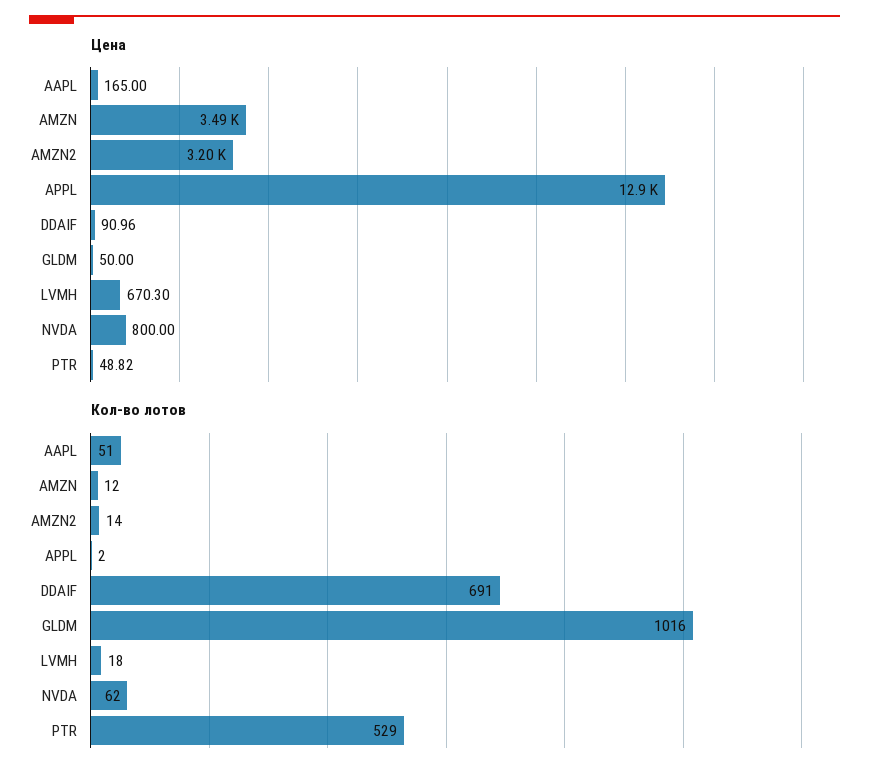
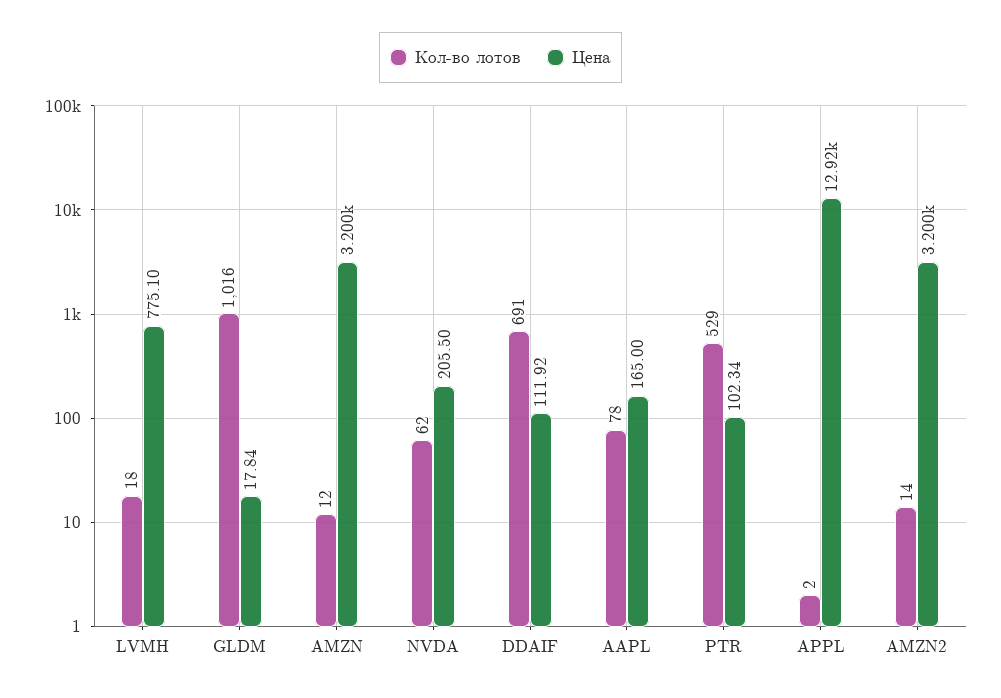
Цена, AMZN: 3490 -> 3200
Цена, DDAIF: 90.96 -> 111.92
Цена, GLDM: 50 -> 17.84
Цена, LVMH: 670.3 -> 775.1
Цена, NVDA: 800 -> 205.5
Цена, PTR: 48.82 -> 102.34
Кол-во лотов, AAPL: 51 -> 78

